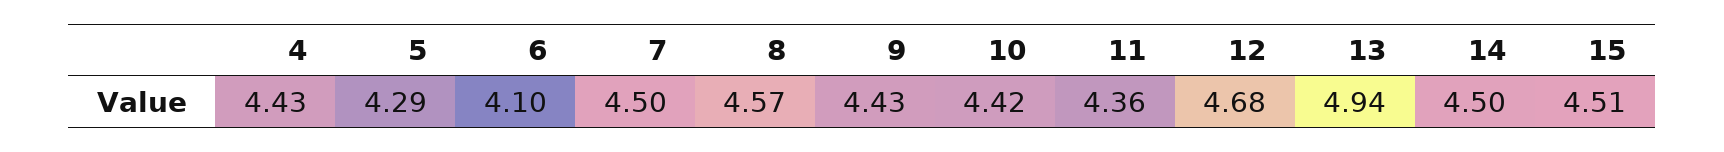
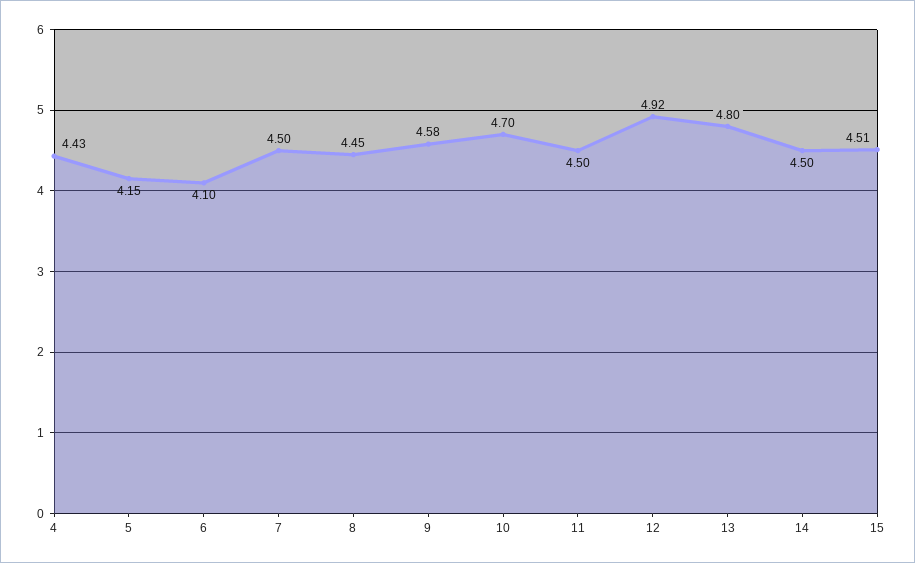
5: 4.29 -> 4.15
8: 4.57 -> 4.45
9: 4.43 -> 4.58
10: 4.42 -> 4.7
11: 4.36 -> 4.5
12: 4.68 -> 4.92
13: 4.94 -> 4.8

